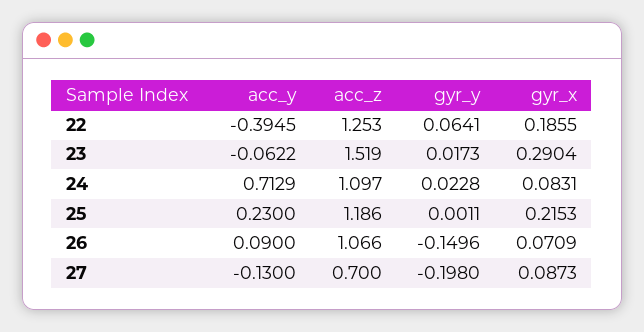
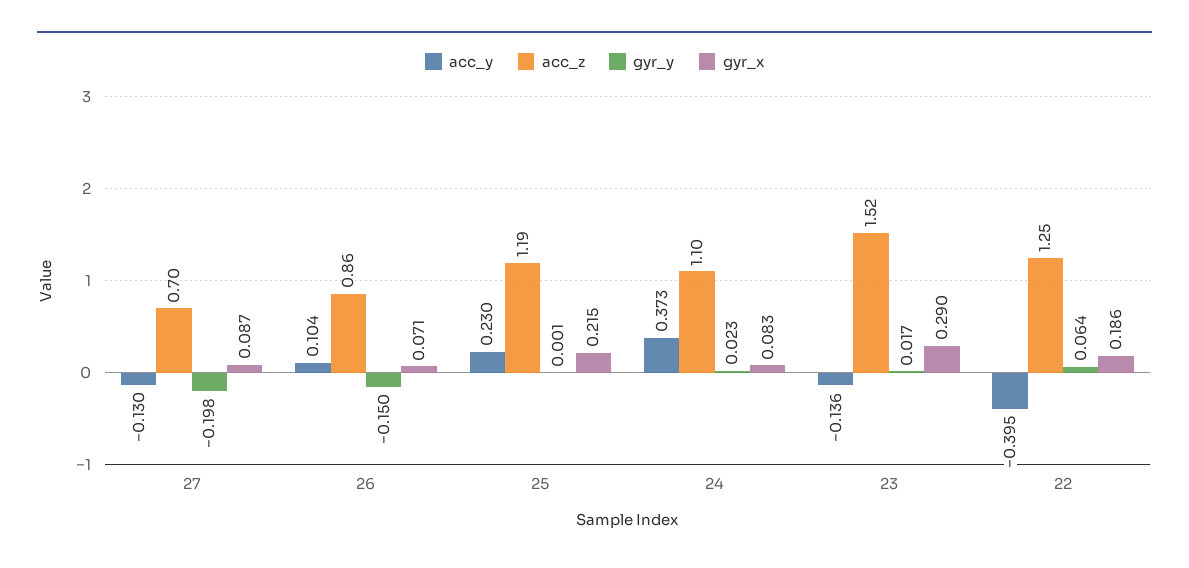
acc_y, 23: -0.0622 -> -0.136
acc_y, 24: 0.7129 -> 0.373
acc_y, 26: 0.09 -> 0.104
acc_z, 26: 1.066 -> 0.86

